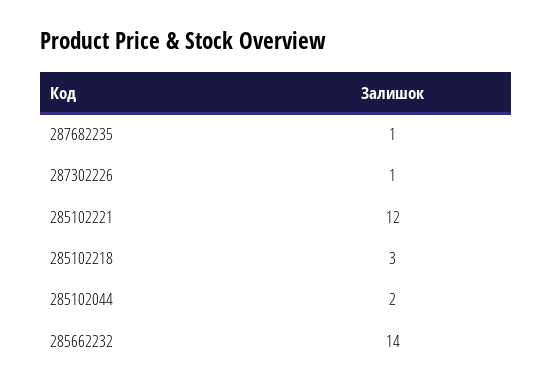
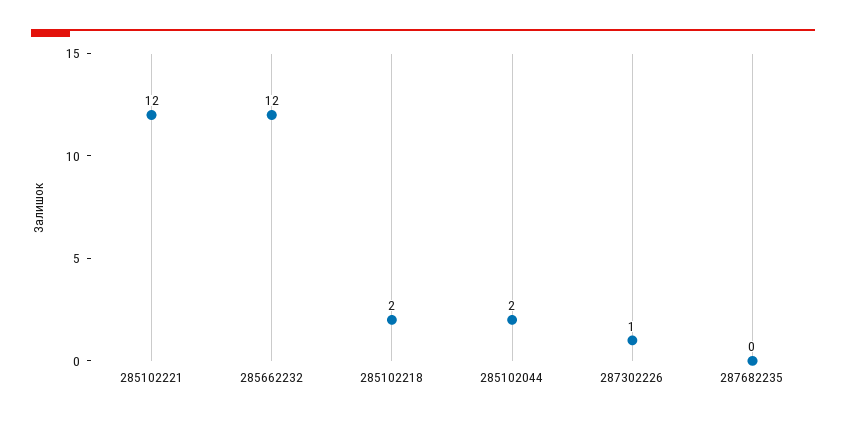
287682235: 1 -> 0
285102218: 3 -> 2
285662232: 14 -> 12

